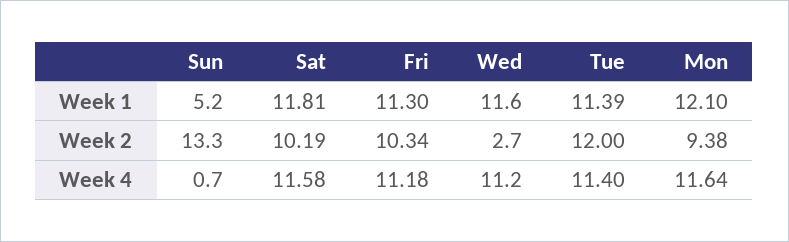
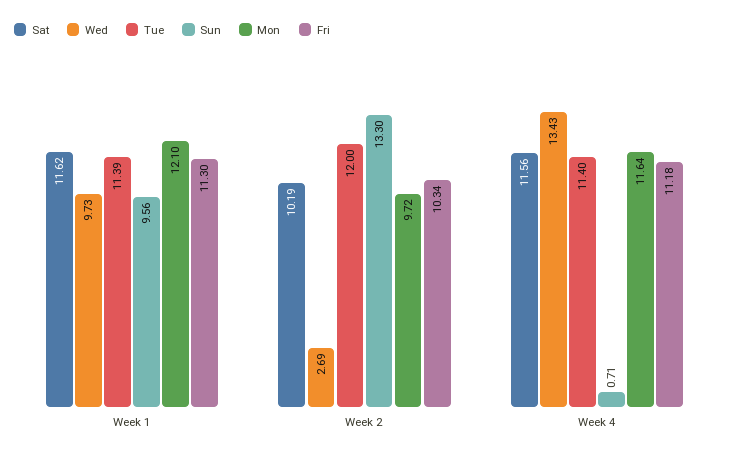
Sun, Week 1: 5.2 -> 9.56
Sat, Week 1: 11.81 -> 11.62
Wed, Week 1: 11.6 -> 9.73
Mon, Week 2: 9.38 -> 9.72
Sat, Week 4: 11.58 -> 11.56
Wed, Week 4: 11.2 -> 13.43

